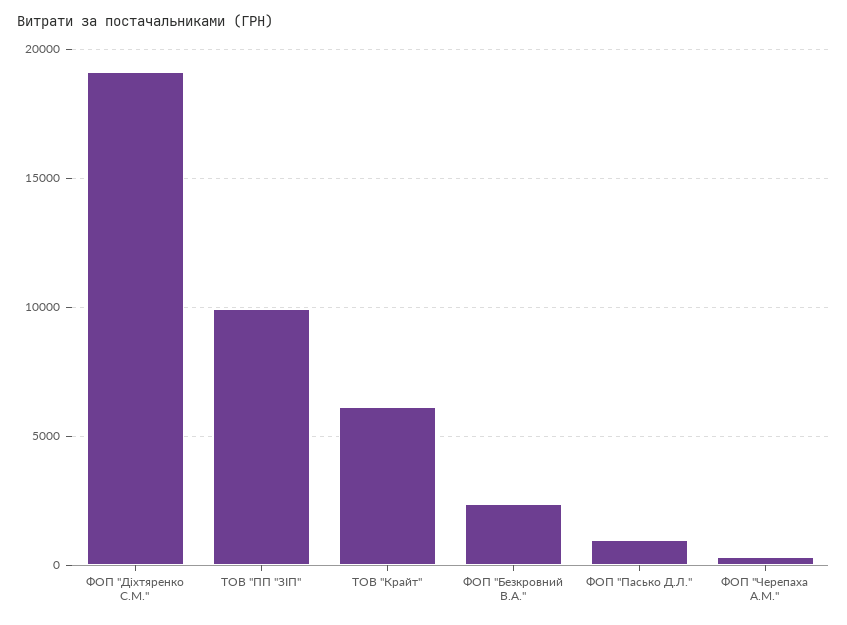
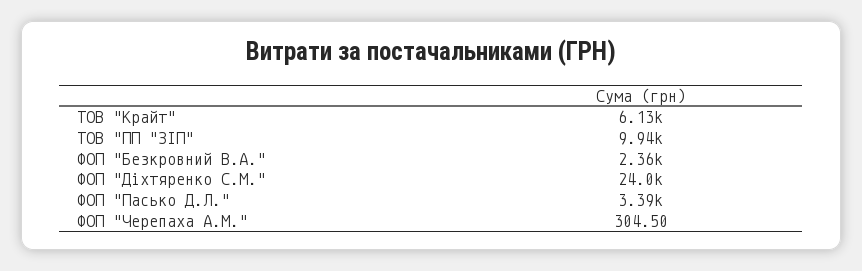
ФОП "Діхтяренко С.М.": 19000 -> 24000
ФОП "Пасько Д.Л.": 1000 -> 3390

